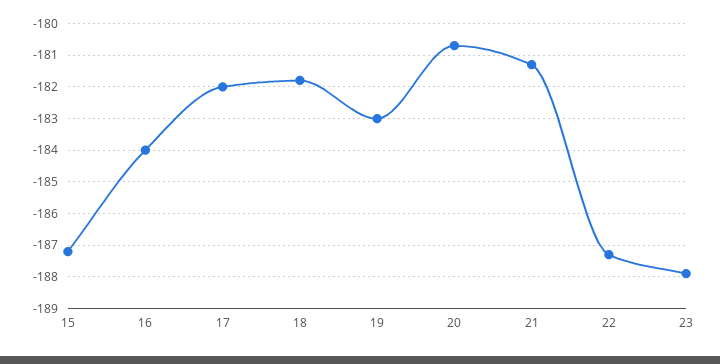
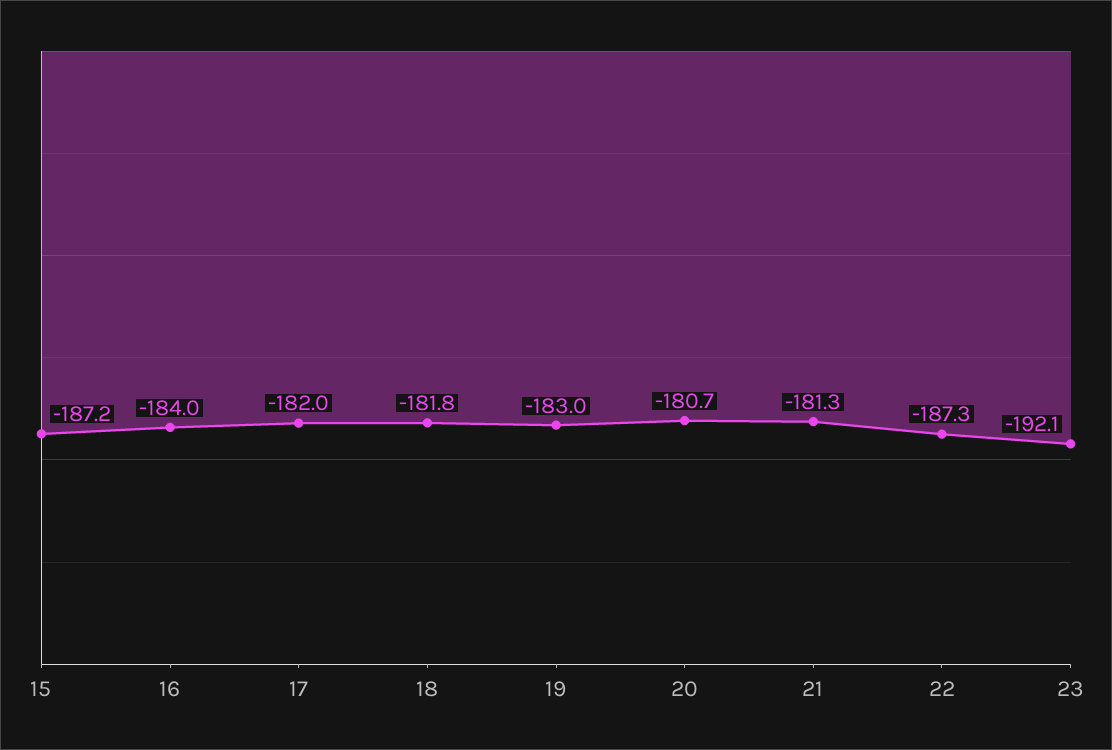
23: -188 -> -192.1

